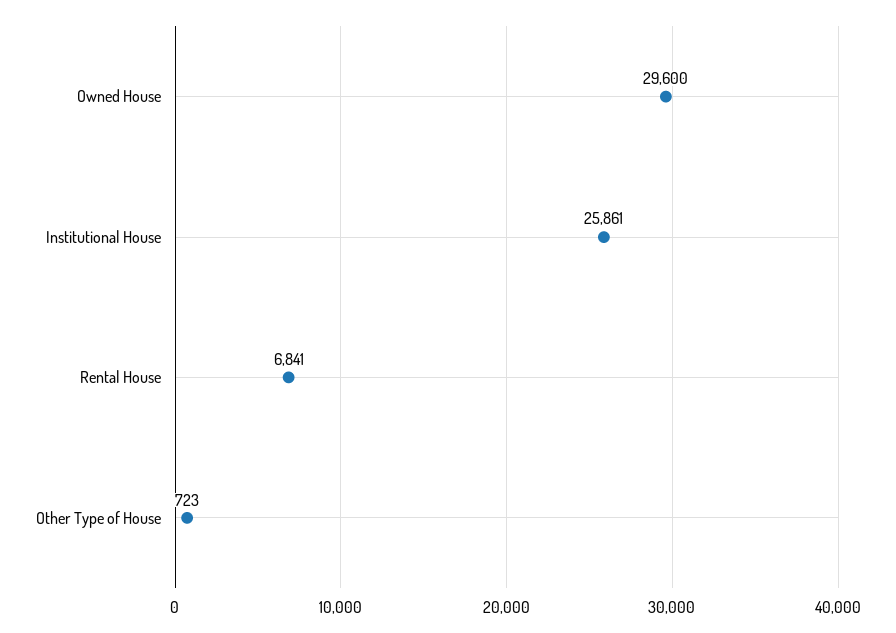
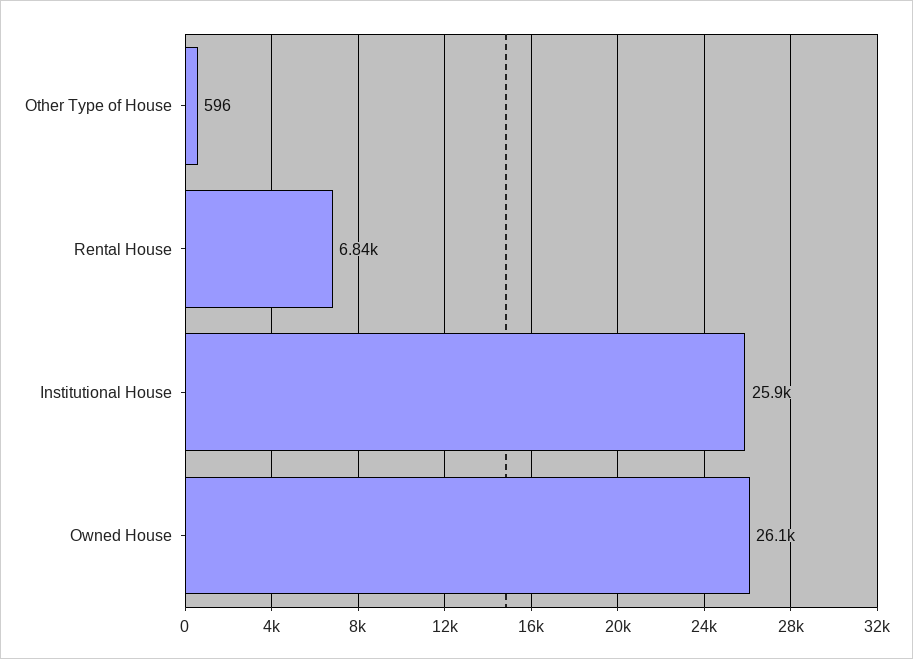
Owned House: 29600 -> 26100
Other Type of House: 723 -> 596

